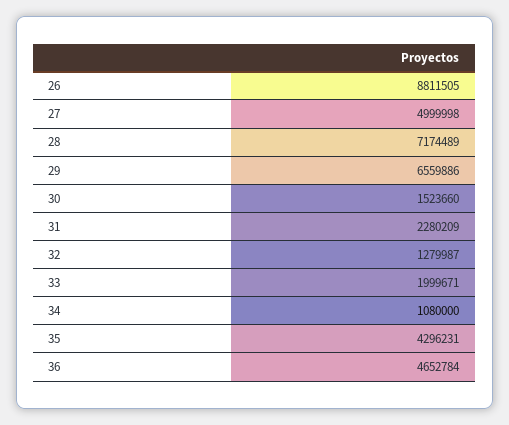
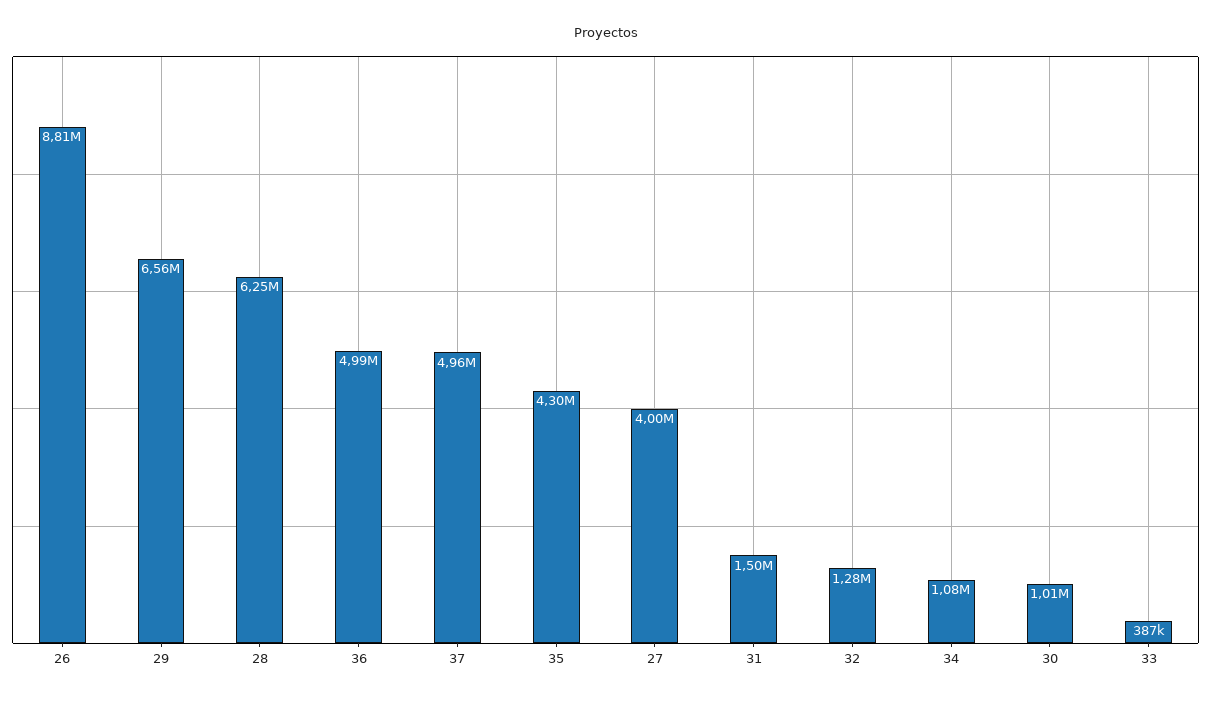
27: 4999998 -> 4000000
28: 7174489 -> 6250000
30: 1523660 -> 1010000
31: 2280209 -> 1500000
33: 1999671 -> 387000
36: 4652784 -> 4990000
37: none -> 4960000

